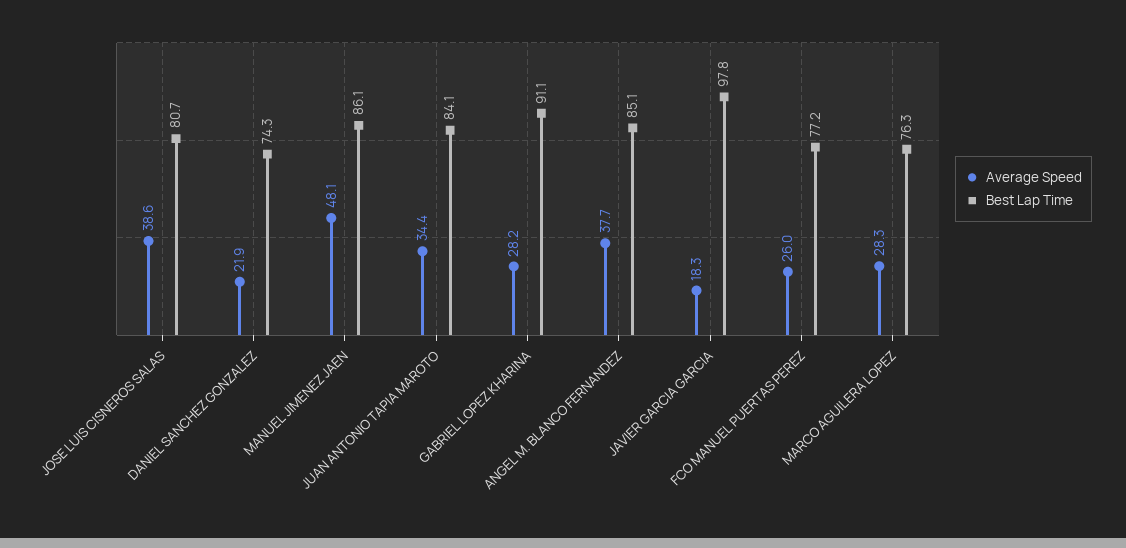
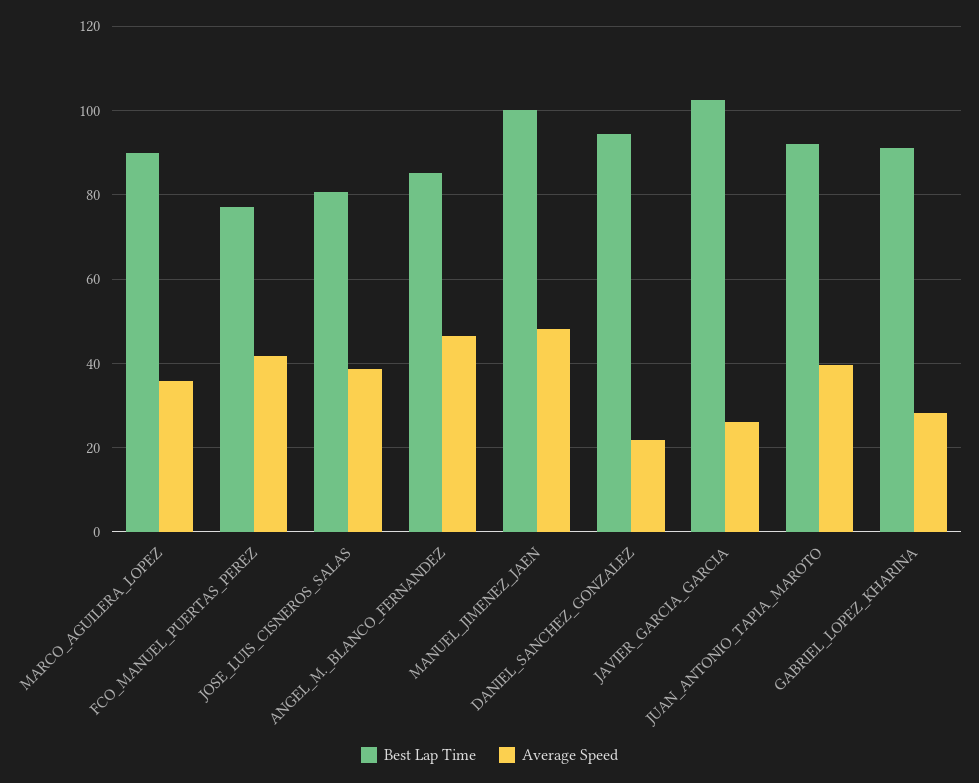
Best Lap Time, DANIEL SANCHEZ GONZALEZ: 74.3 -> 94
Best Lap Time, MANUEL JIMENEZ JAEN: 86.1 -> 100
Average Speed, JUAN ANTONIO TAPIA MAROTO: 34.4 -> 40
Best Lap Time, JUAN ANTONIO TAPIA MAROTO: 84.1 -> 92
Average Speed, ANGEL M. BLANCO FERNANDEZ: 37.7 -> 46
Average Speed, JAVIER GARCIA GARCIA: 18.3 -> 26
Best Lap Time, JAVIER GARCIA GARCIA: 97.8 -> 102
Average Speed, FCO MANUEL PUERTAS PEREZ: 26 -> 42
Average Speed, MARCO AGUILERA LOPEZ: 28.3 -> 36
Best Lap Time, MARCO AGUILERA LOPEZ: 76.3 -> 90

